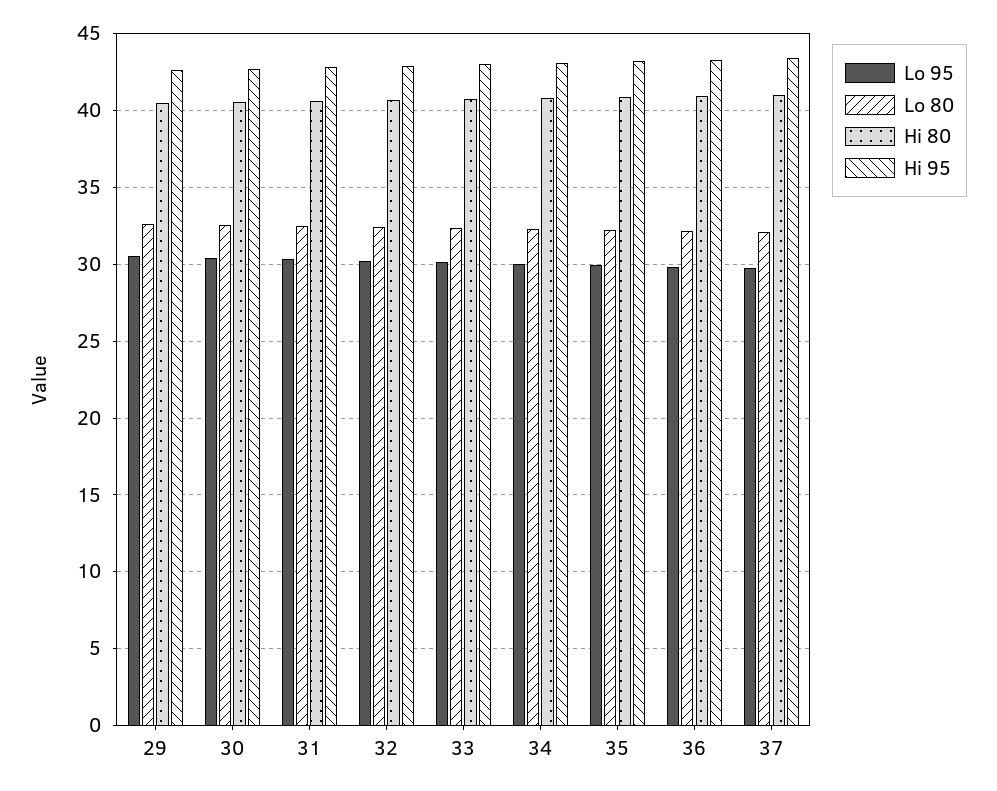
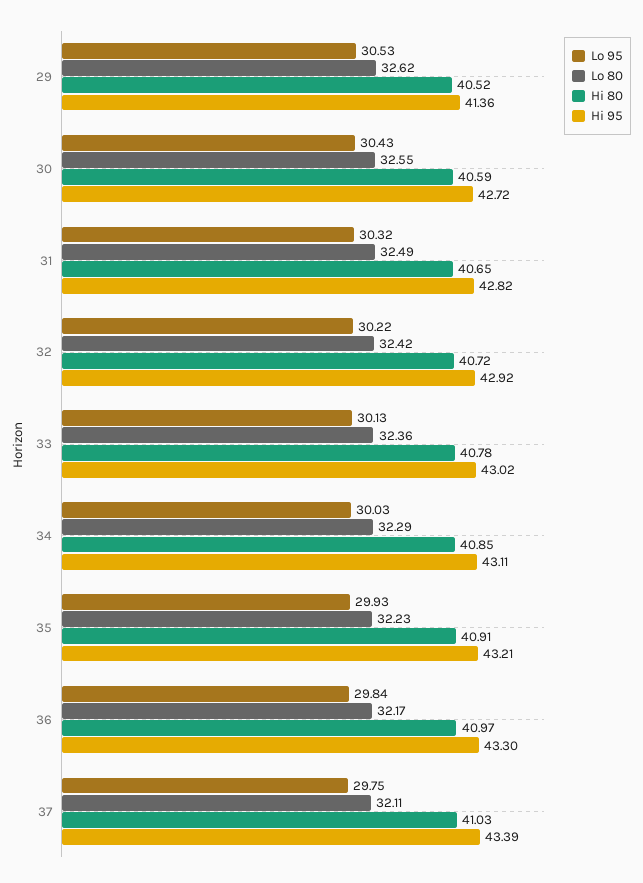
Hi 95, 29: 42.5 -> 41.36

